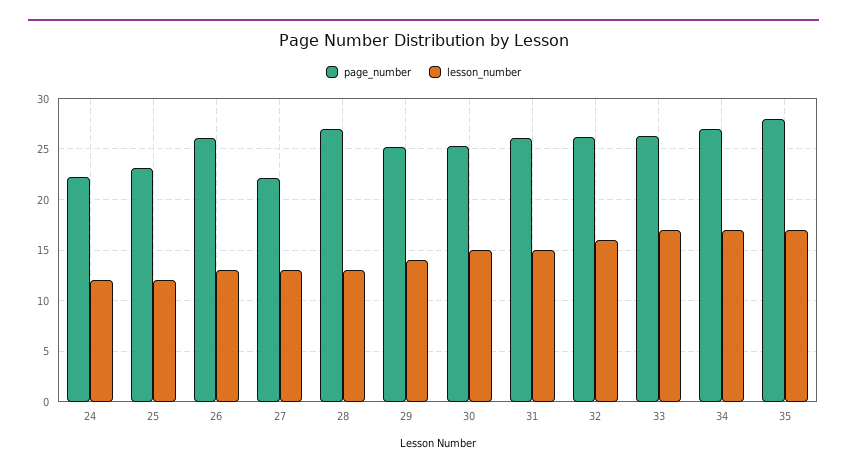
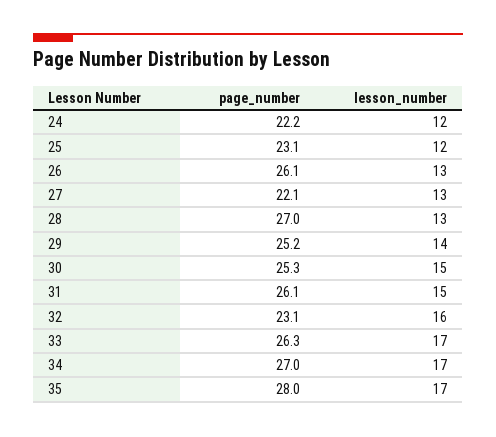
page_number, 32: 26 -> 23.1

